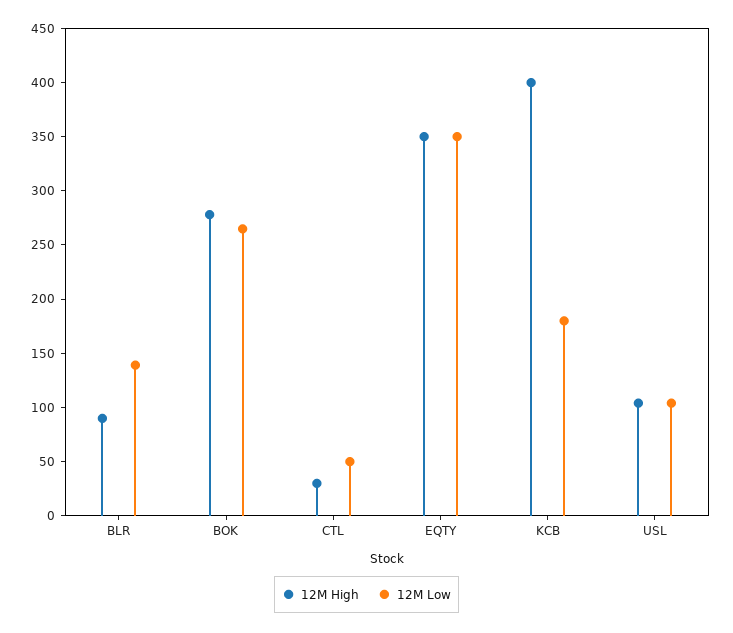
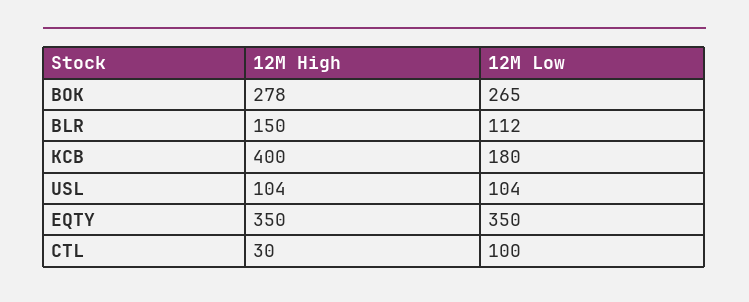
12M High, BLR: 90 -> 150
12M Low, BLR: 140 -> 112
12M Low, CTL: 50 -> 100

